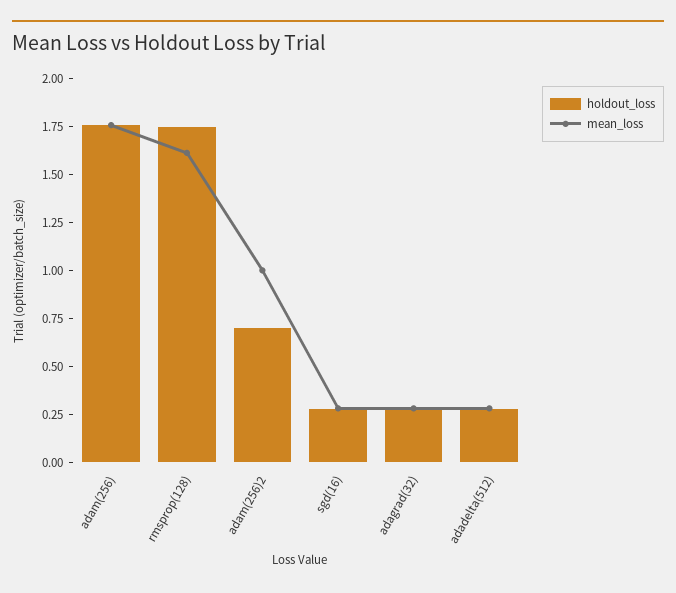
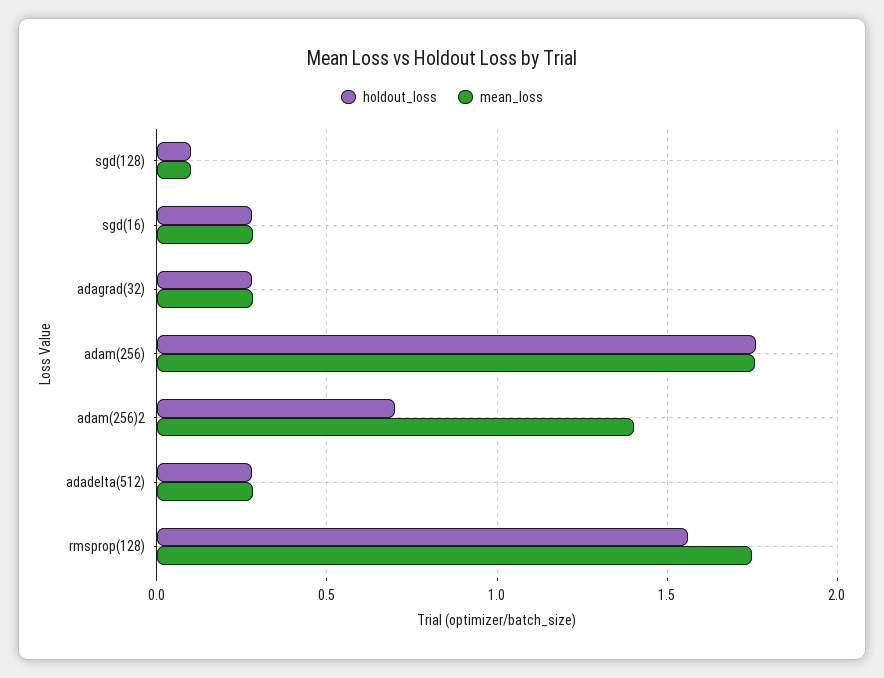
holdout_loss, rmsprop(128): 1.75 -> 1.55
mean_loss, rmsprop(128): 1.6 -> 1.75
mean_loss, adam(256)2: 1 -> 1.4
holdout_loss, sgd(128): none -> 0.1
mean_loss, sgd(128): none -> 0.1

